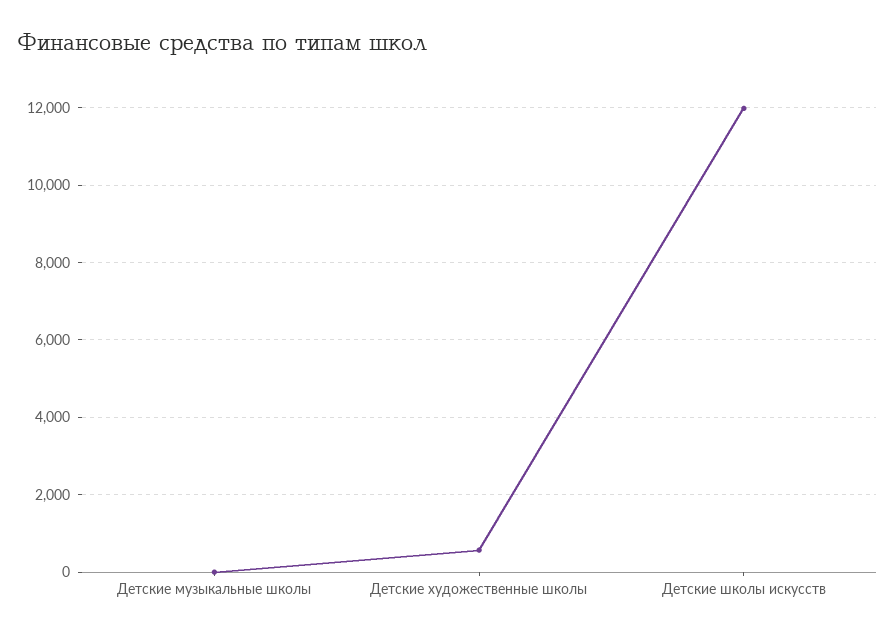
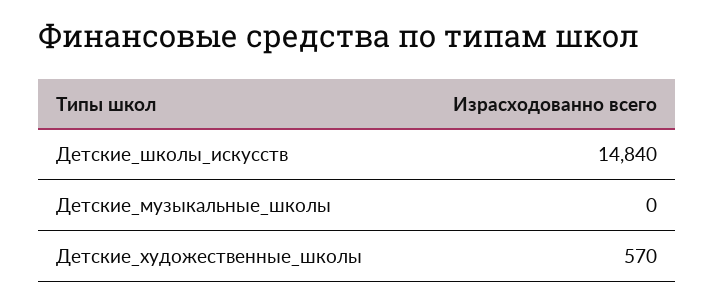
Детские школы искусств: 12000 -> 14840

